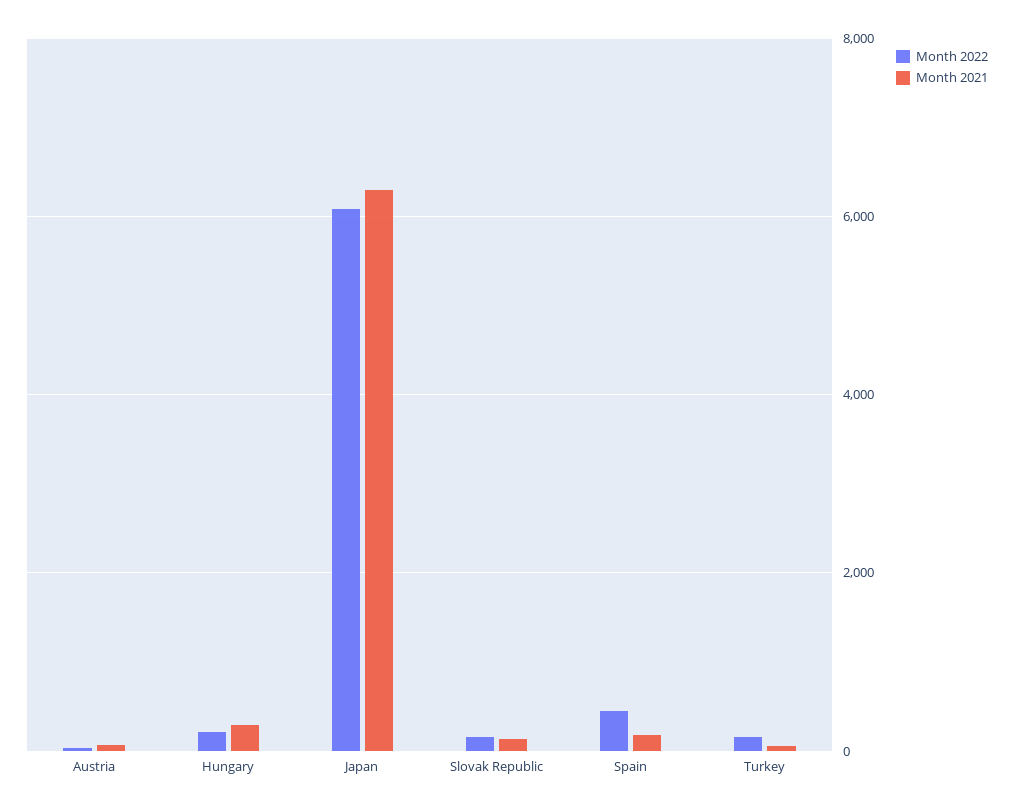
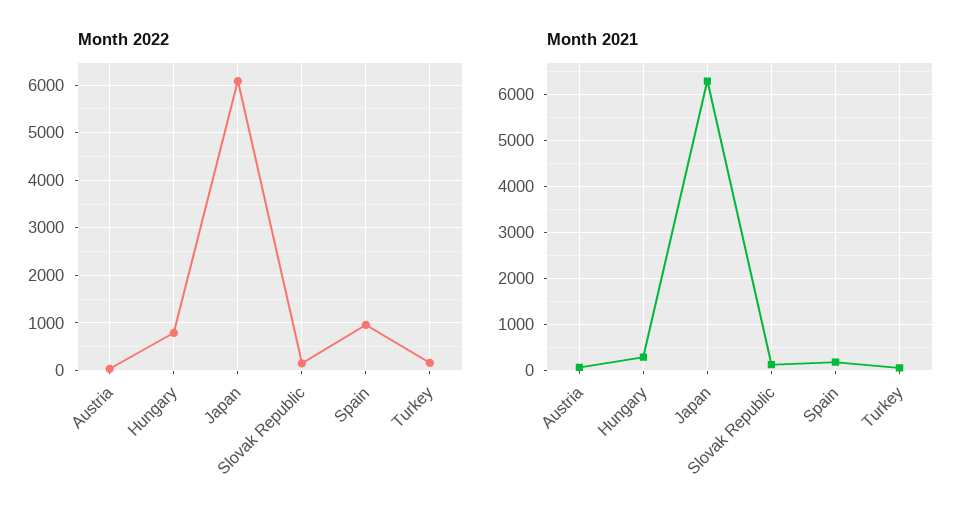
Month 2022, Hungary: 200 -> 800
Month 2022, Spain: 400 -> 1000

